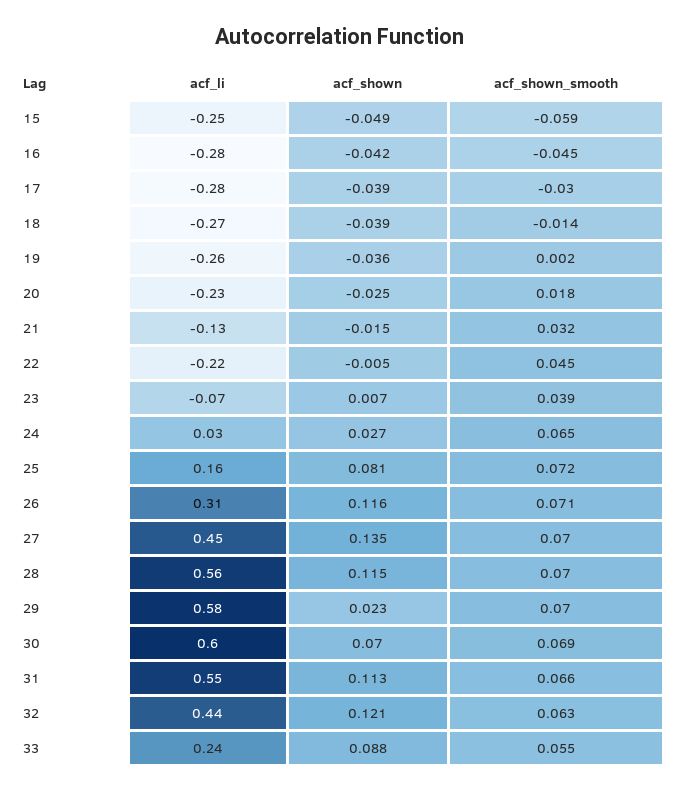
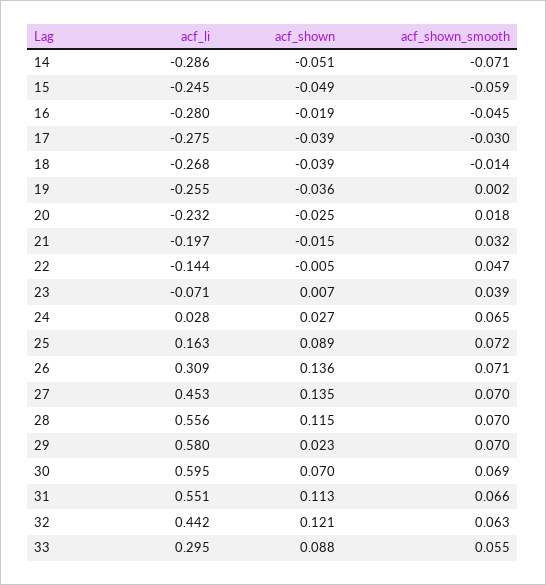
acf_shown, 16: -0.042 -> -0.019
acf_li, 21: -0.13 -> -0.197
acf_li, 22: -0.22 -> -0.144
acf_shown_smooth, 22: 0.045 -> 0.047
acf_shown, 25: 0.081 -> 0.089
acf_shown, 26: 0.116 -> 0.136
acf_li, 33: 0.24 -> 0.295
acf_li, 14: none -> -0.286
acf_shown, 14: none -> -0.051
acf_shown_smooth, 14: none -> -0.071

